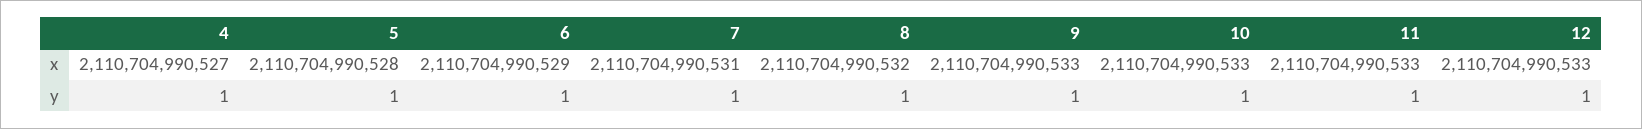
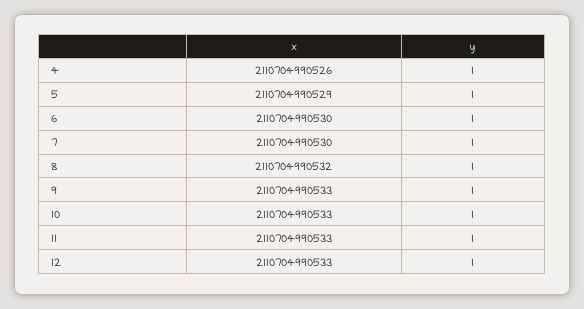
4, x: 2110704990527 -> 2110704990526
5, x: 2110704990528 -> 2110704990529
6, x: 2110704990529 -> 2110704990530
7, x: 2110704990531 -> 2110704990530

